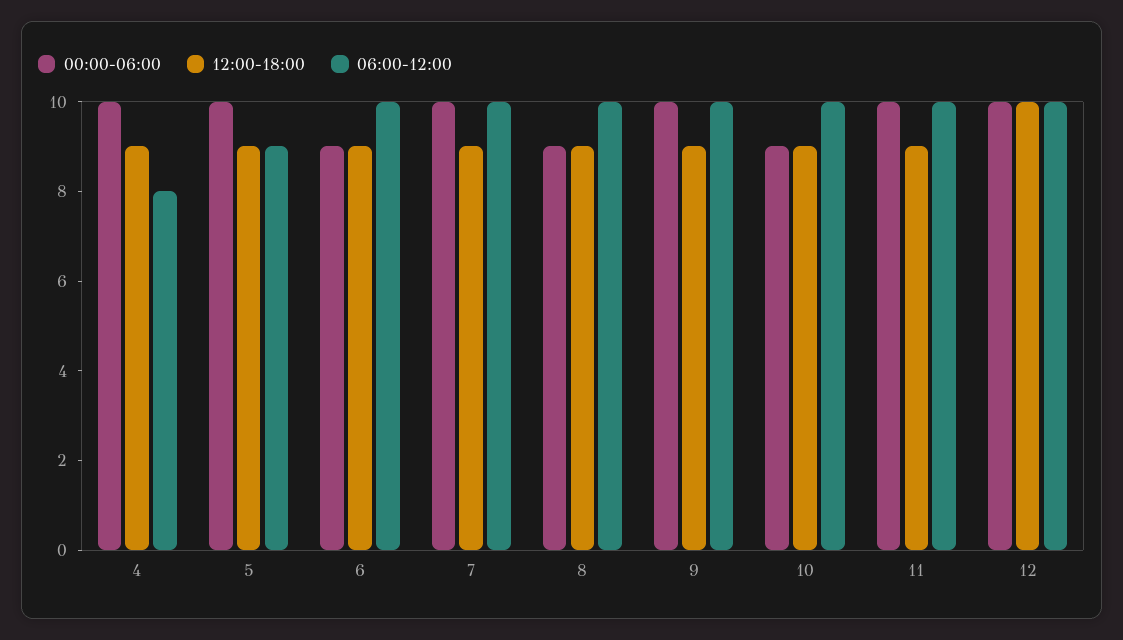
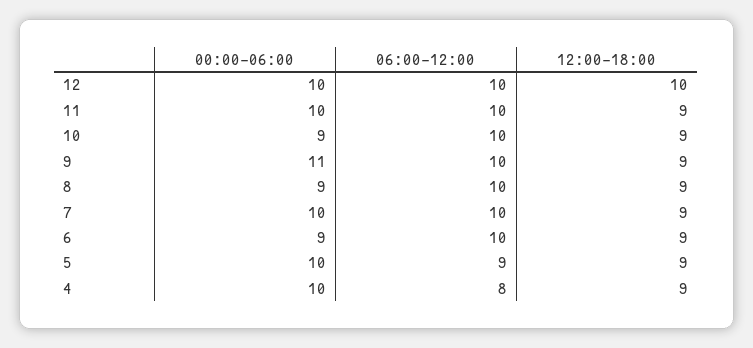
00:00-06:00, 9: 10 -> 11

